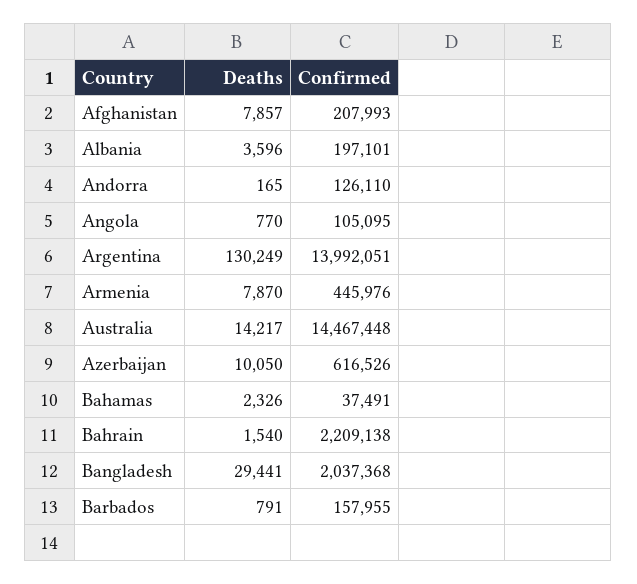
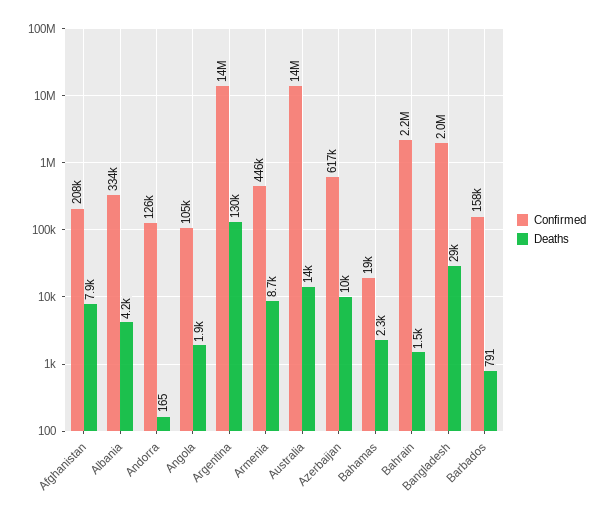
Deaths, Albania: 3596 -> 4200
Confirmed, Albania: 197101 -> 334000
Deaths, Angola: 770 -> 1900
Deaths, Armenia: 7870 -> 8700
Confirmed, Bahamas: 37491 -> 19000

